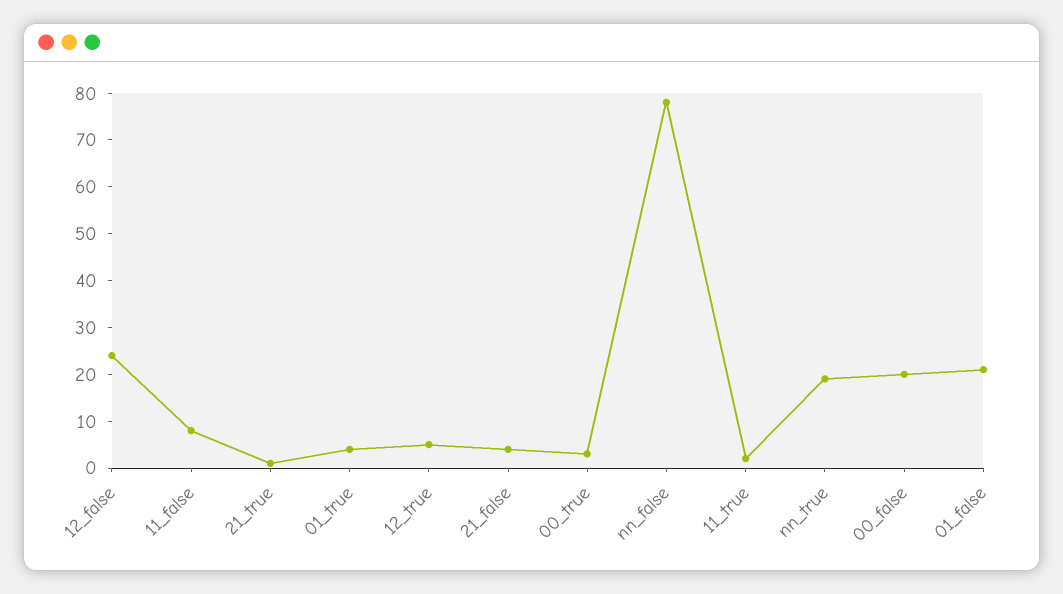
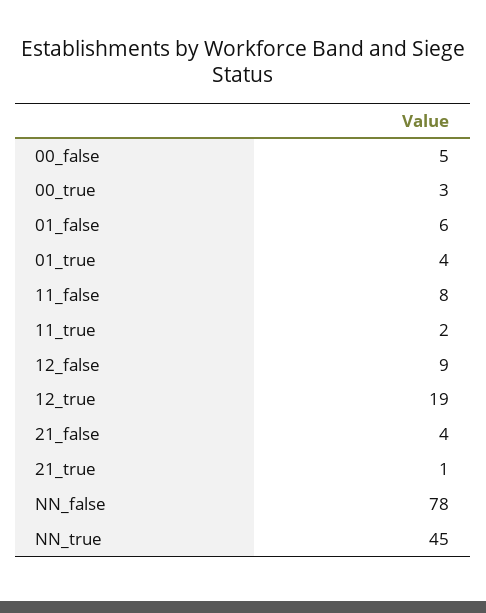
12_false: 25 -> 9
12_true: 5 -> 19
nn_true: 20 -> 45
00_false: 20 -> 5
01_false: 20 -> 6

